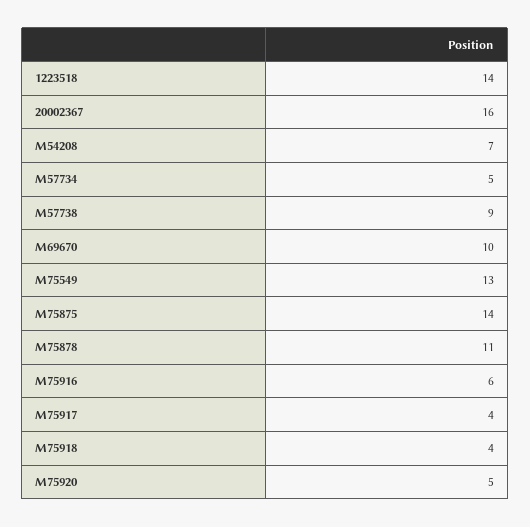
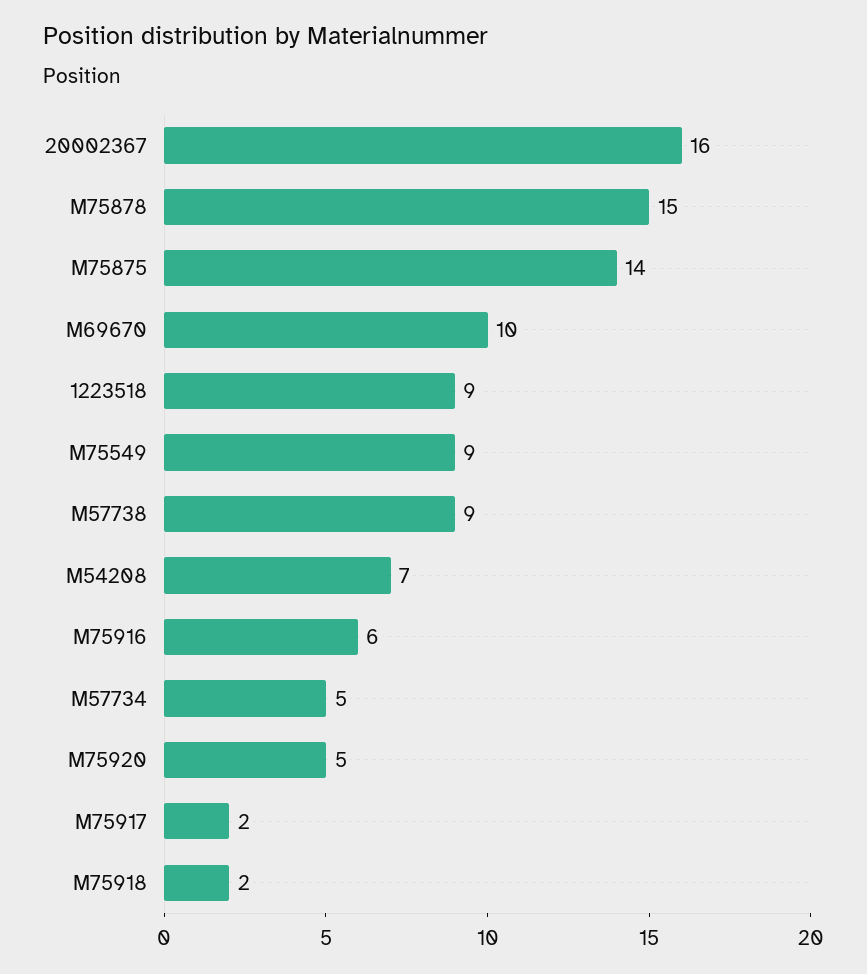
1223518: 14 -> 9
M75549: 13 -> 9
M75878: 11 -> 15
M75917: 4 -> 2
M75918: 4 -> 2

